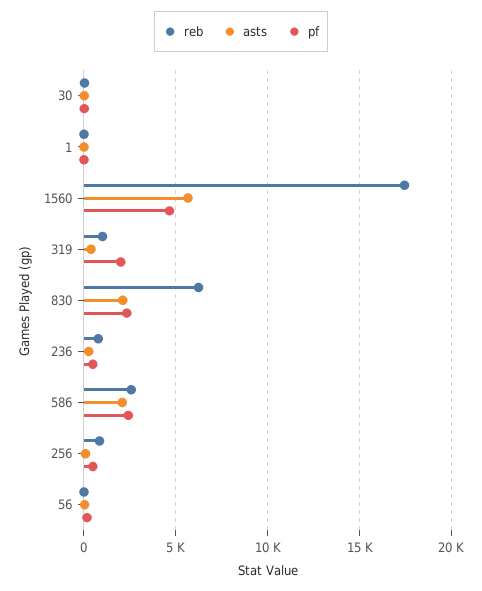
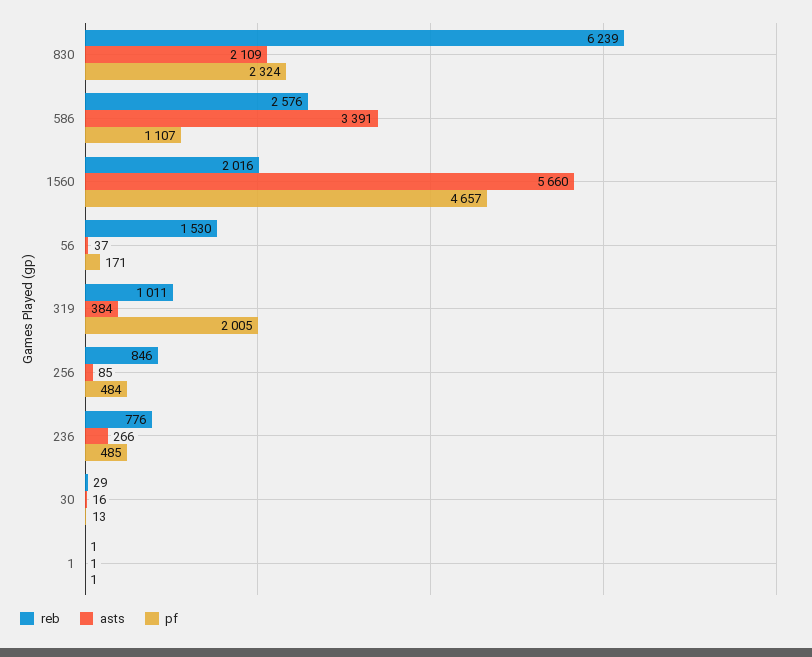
reb, 1560: 17500 -> 2016
asts, 586: 2000 -> 3391
pf, 586: 2500 -> 1107
reb, 56: 0 -> 1530

